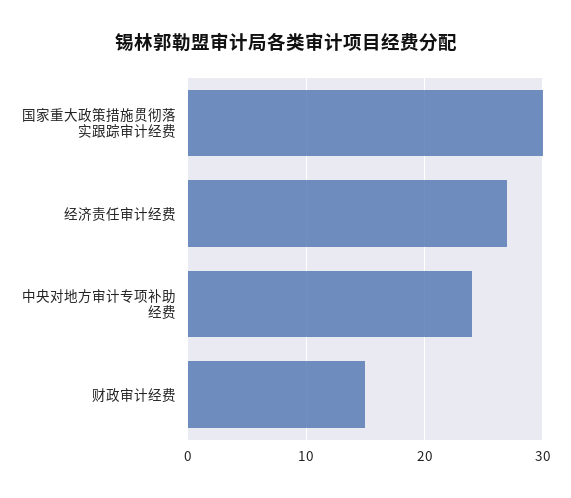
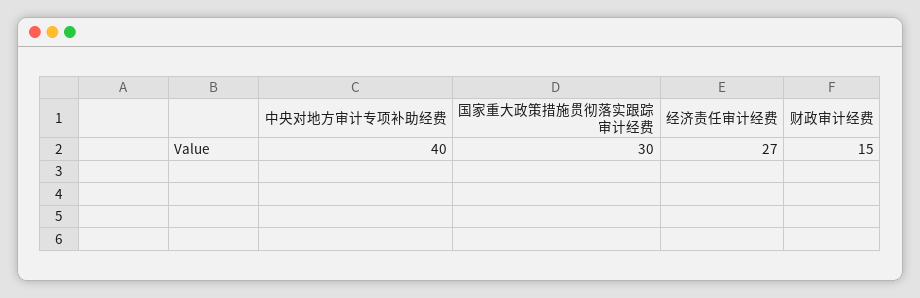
中央对地方审计专项补助经费: 24 -> 40

